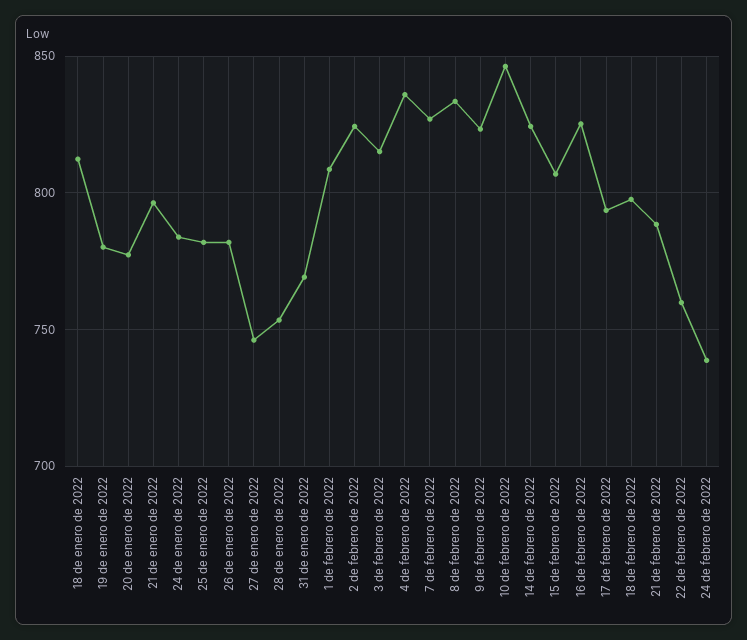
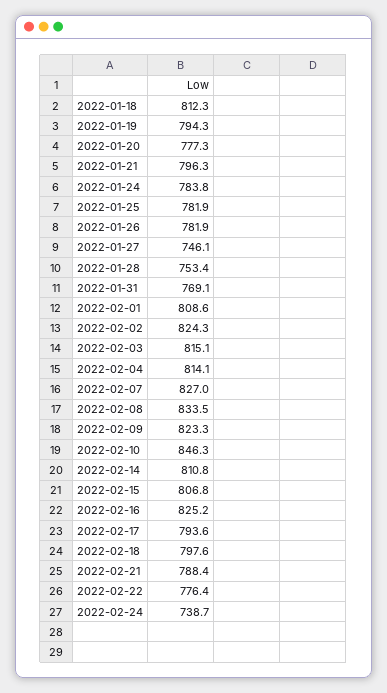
19 de enero de 2022: 780 -> 794.3
4 de febrero de 2022: 835 -> 814.1
14 de febrero de 2022: 825 -> 810.8
22 de febrero de 2022: 760 -> 776.4

